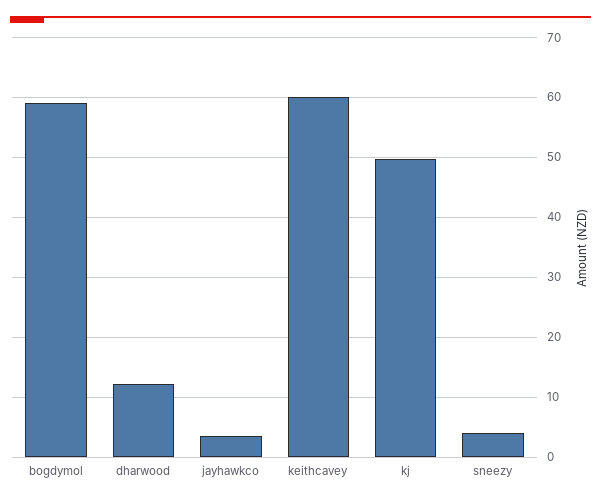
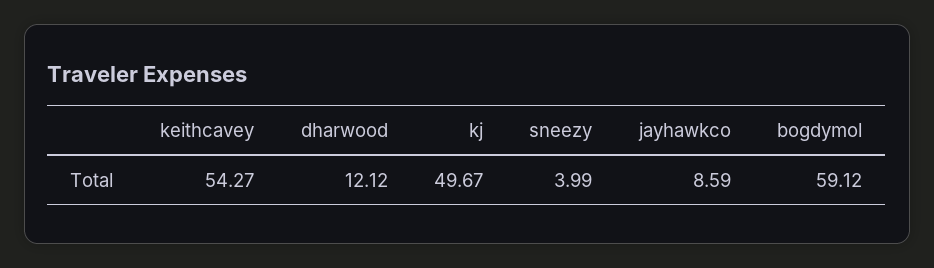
jayhawkco: 4 -> 8.59
keithcavey: 60 -> 54.27

